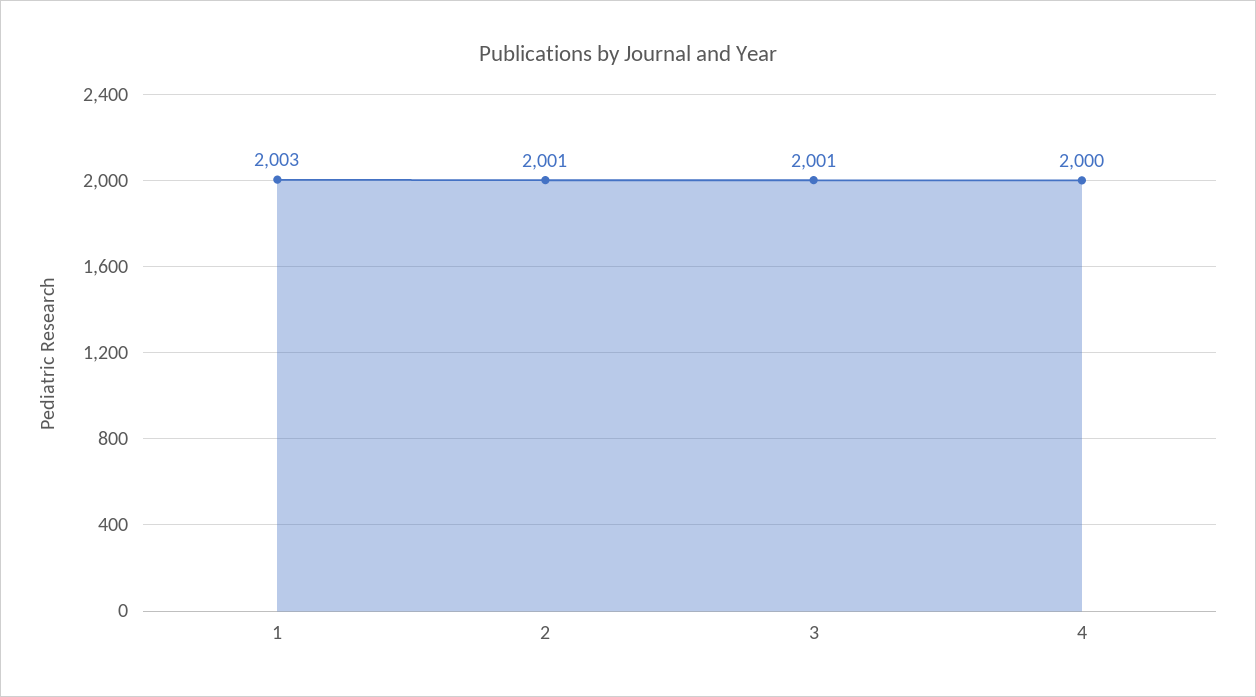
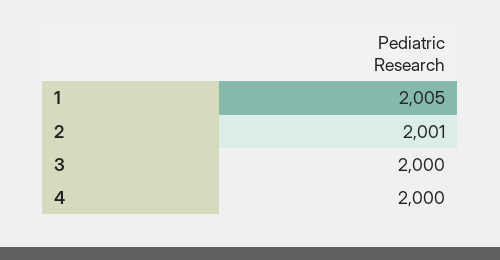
1: 2003 -> 2005
3: 2001 -> 2000

